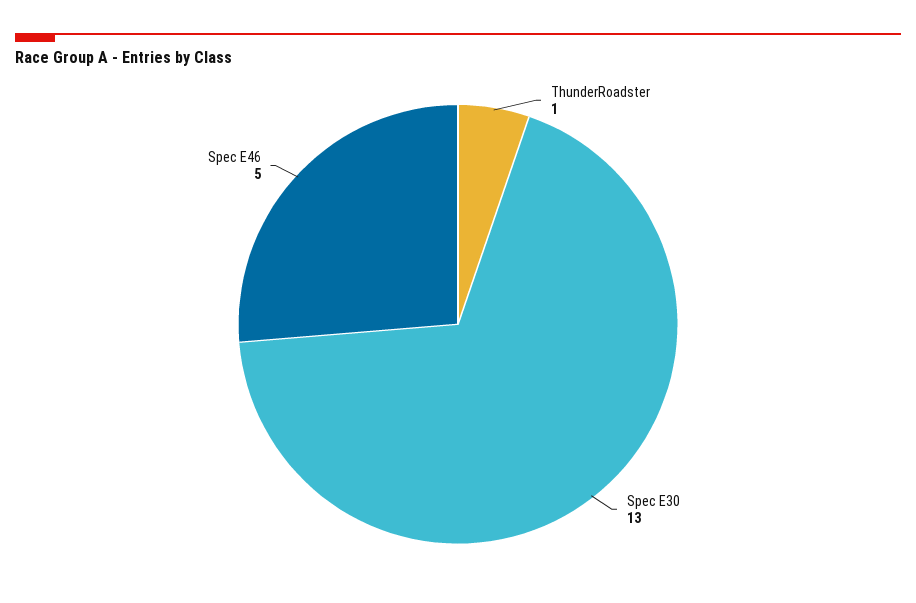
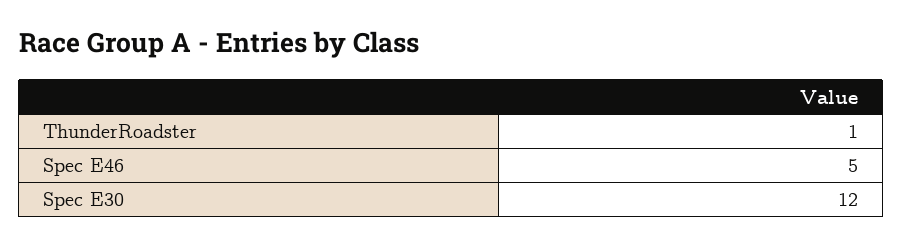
Spec E30: 13 -> 12

